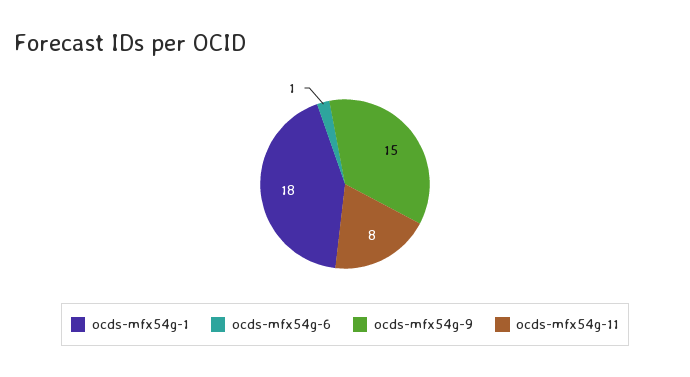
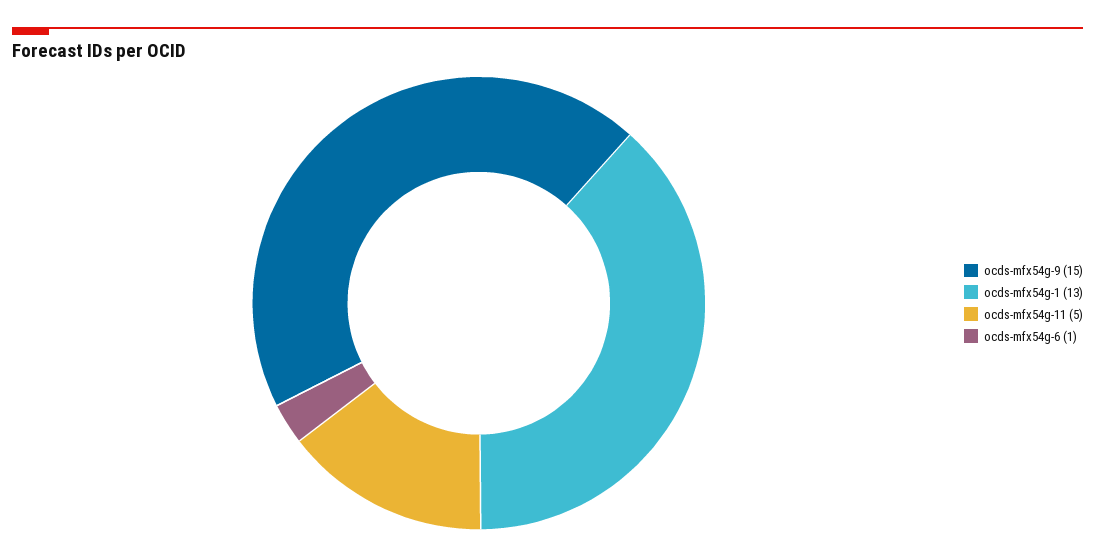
ocds-mfx54g-1: 18 -> 13
ocds-mfx54g-11: 8 -> 5

